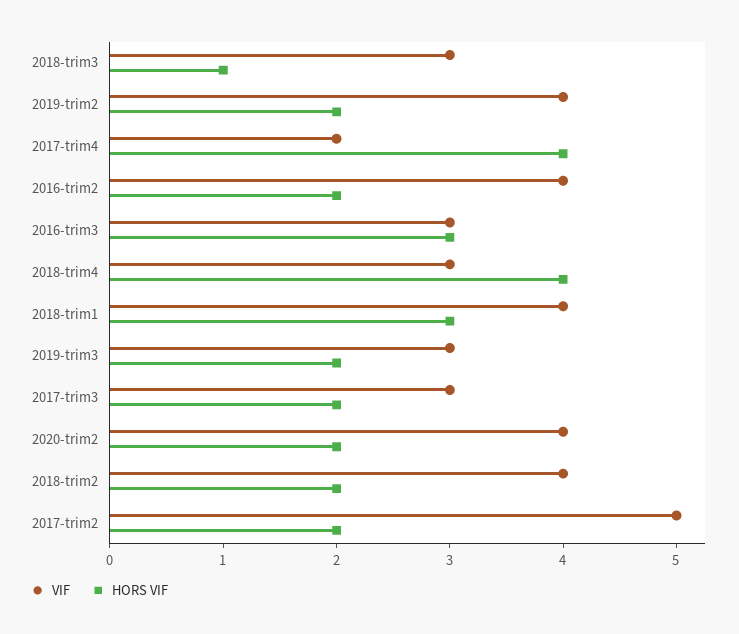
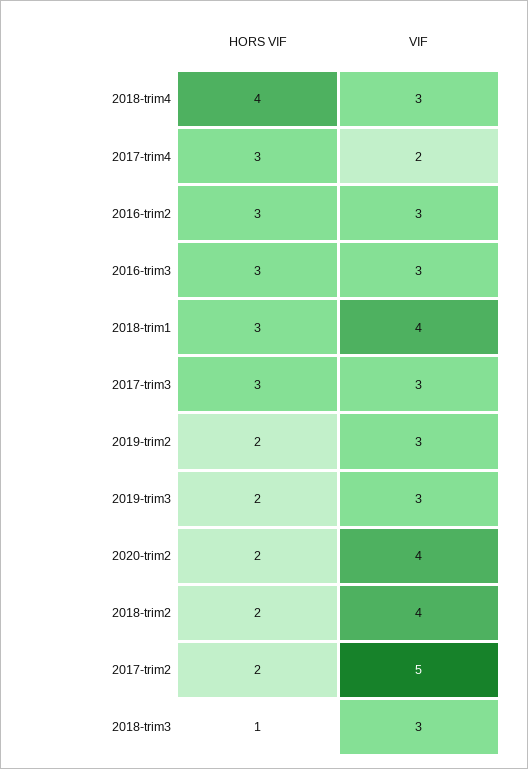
VIF, 2019-trim2: 4 -> 3
HORS VIF, 2017-trim4: 4 -> 3
VIF, 2016-trim2: 4 -> 3
HORS VIF, 2016-trim2: 2 -> 3
HORS VIF, 2017-trim3: 2 -> 3

